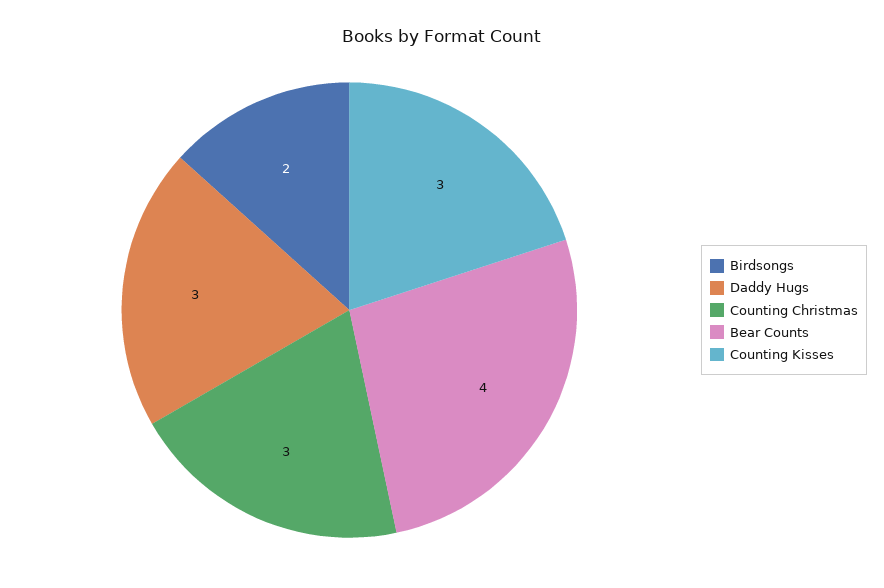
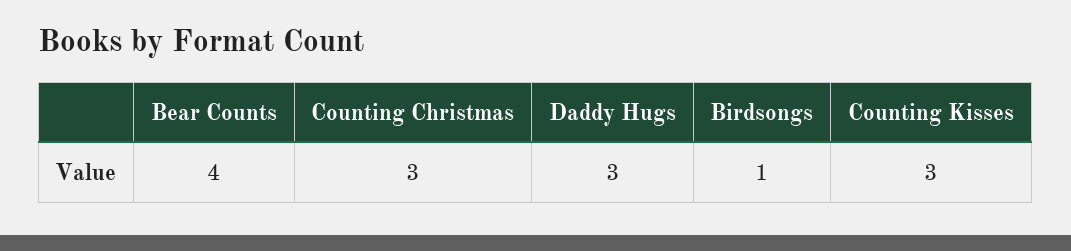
Birdsongs: 2 -> 1

